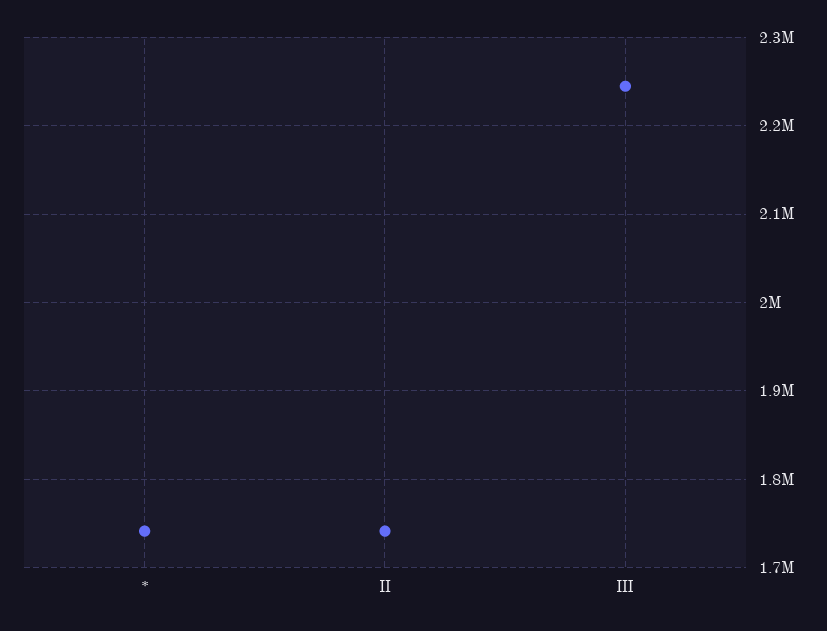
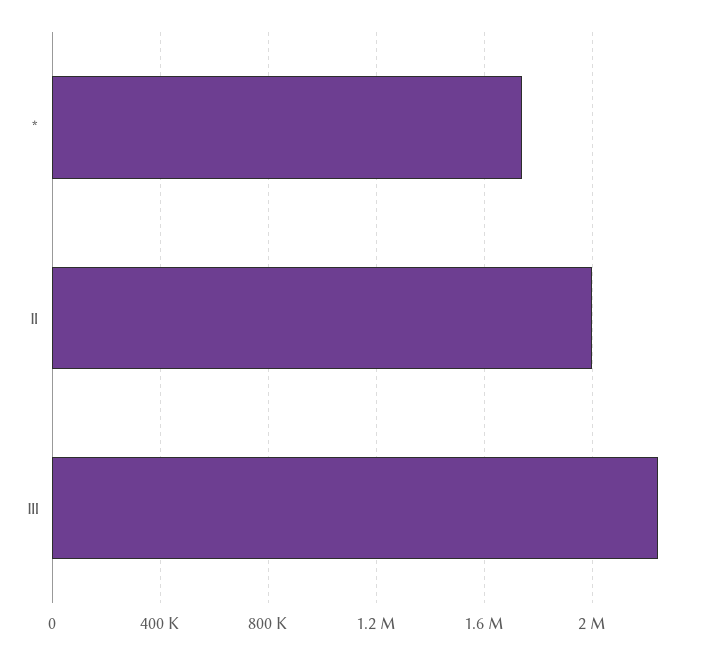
Ⅱ: 1740000 -> 2000000

